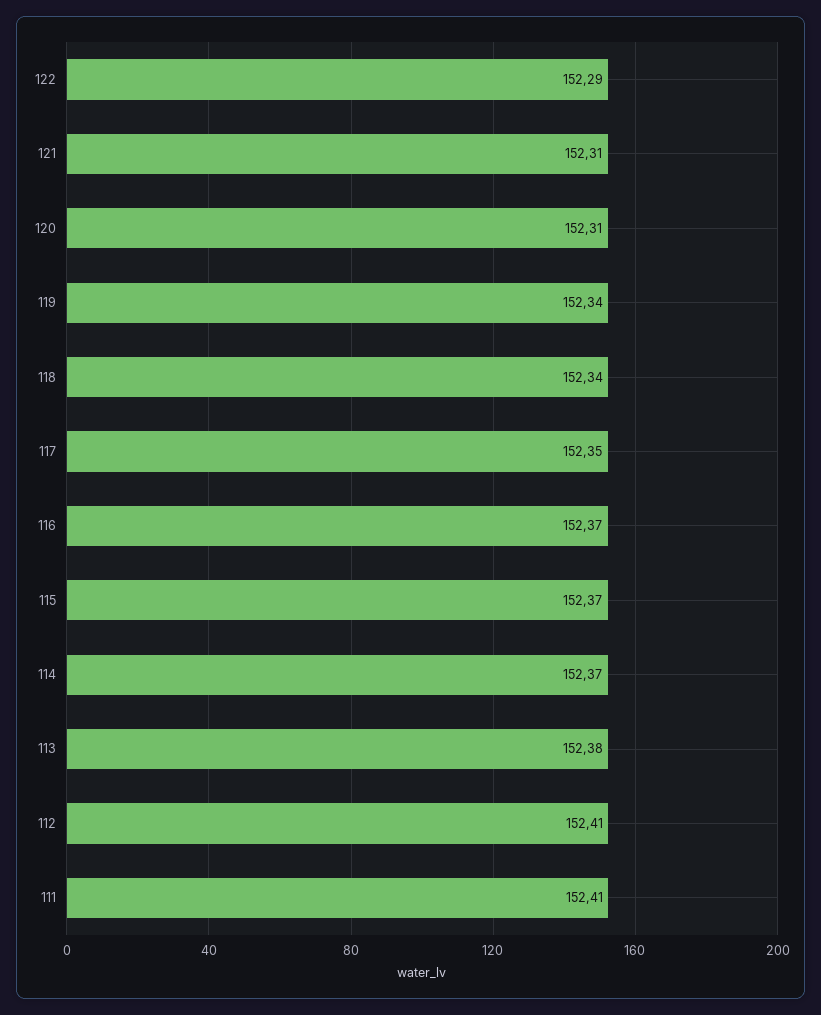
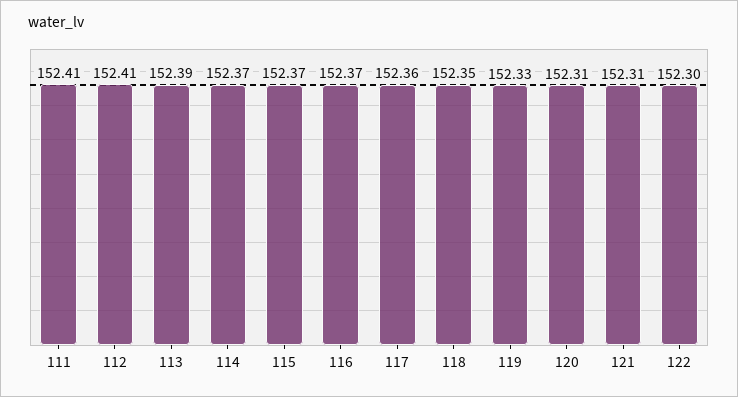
122: 152.29 -> 152.3
119: 152.34 -> 152.33
118: 152.34 -> 152.35
117: 152.35 -> 152.36
113: 152.38 -> 152.39

